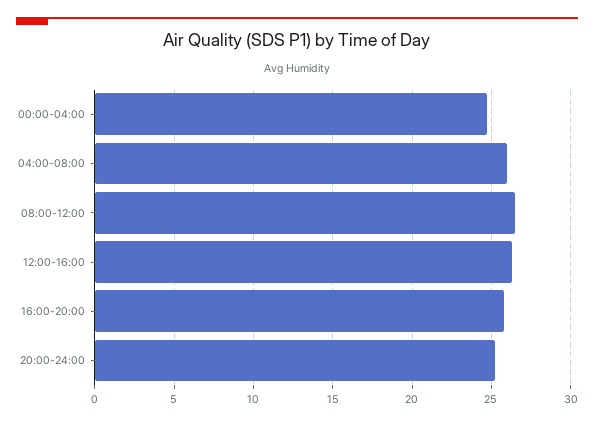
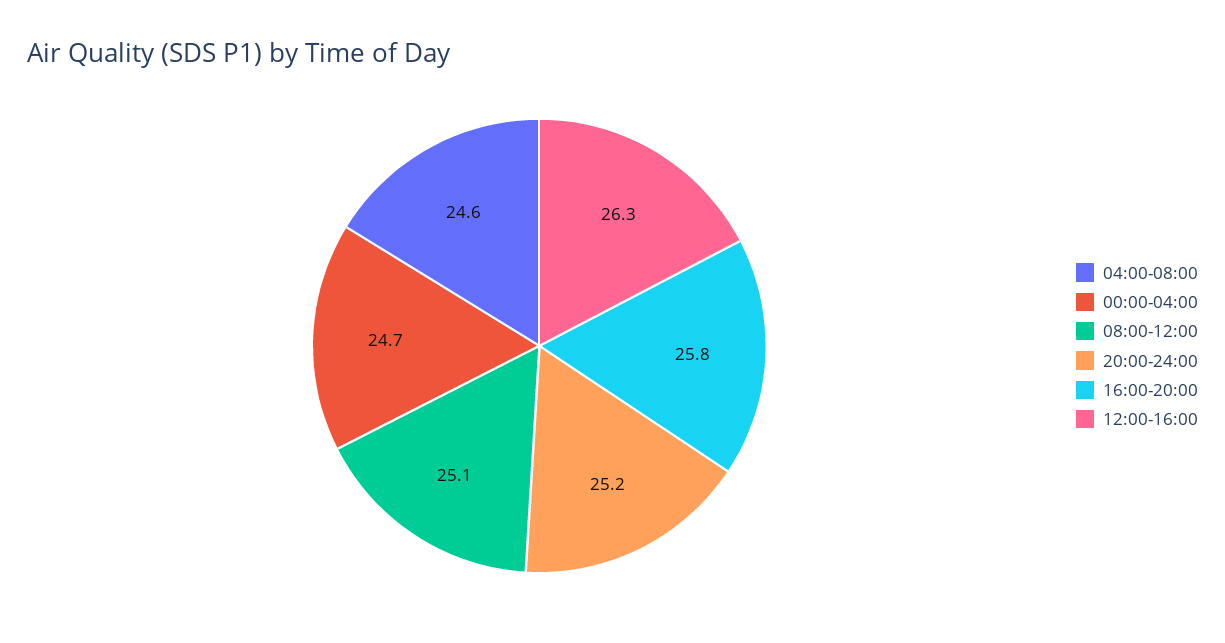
04:00-08:00: 26 -> 24.6
08:00-12:00: 26.5 -> 25.1

